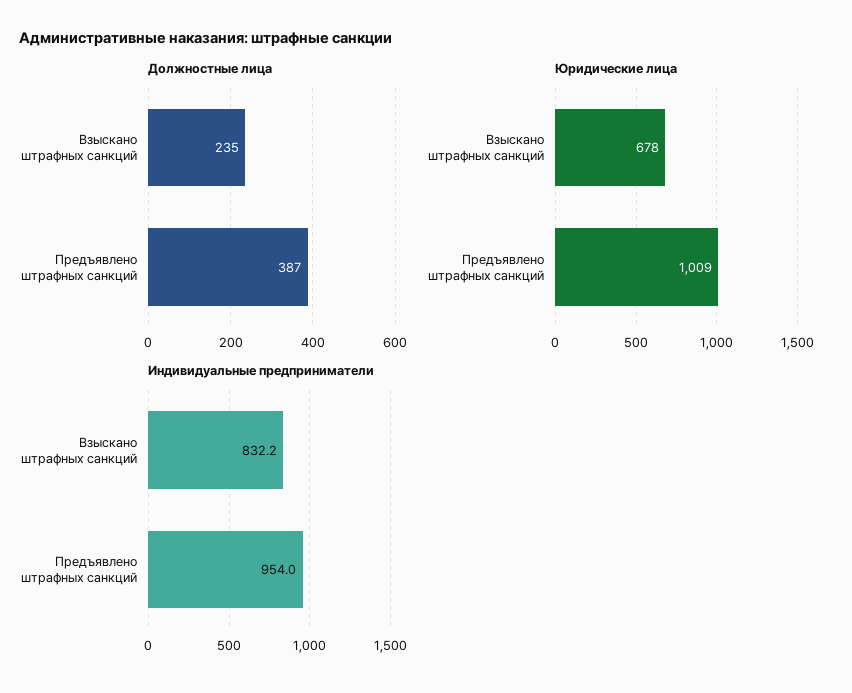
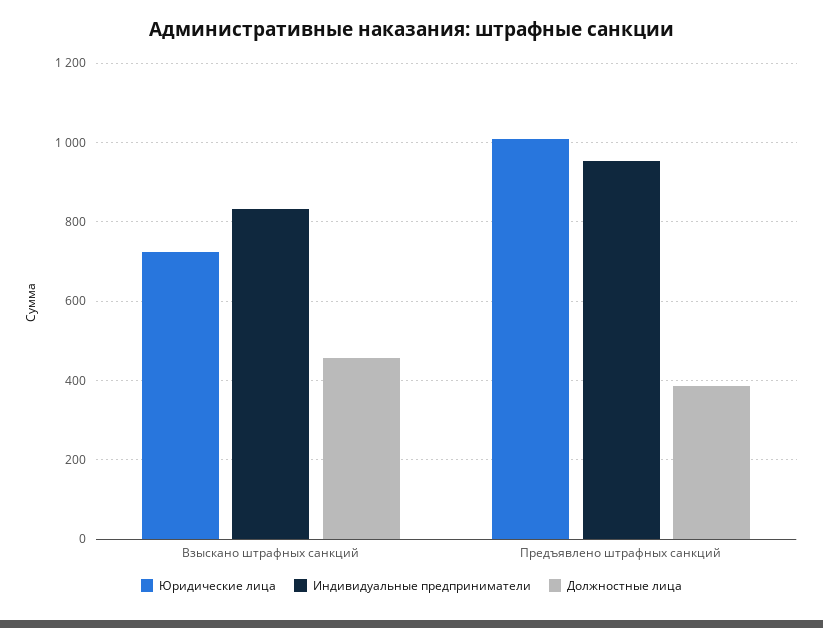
Должностные лица, Взыскано штрафных санкций: 235 -> 460
Юридические лица, Взыскано штрафных санкций: 678 -> 720

